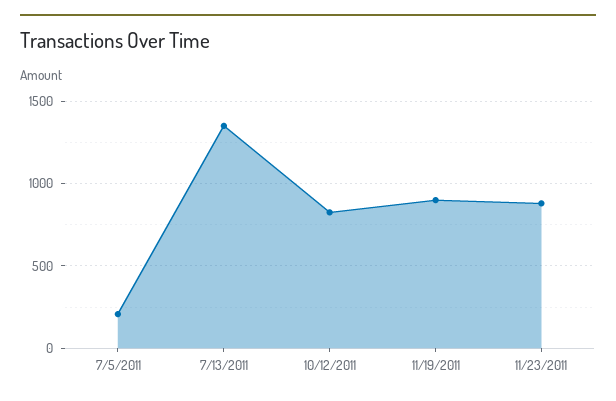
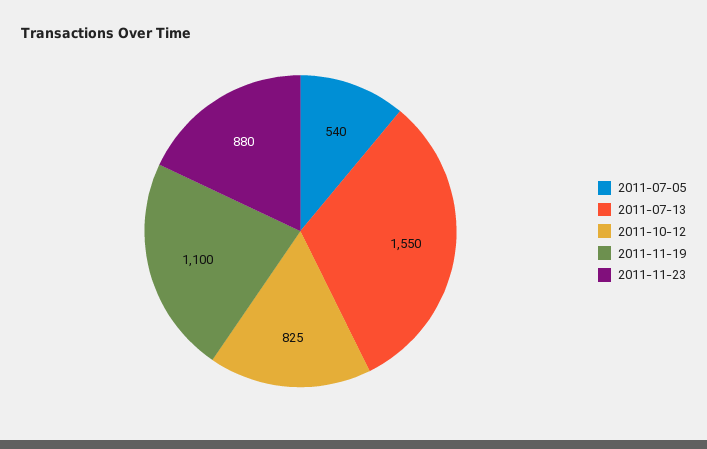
7/5/2011: 200 -> 540
7/13/2011: 1350 -> 1550
11/19/2011: 900 -> 1100

